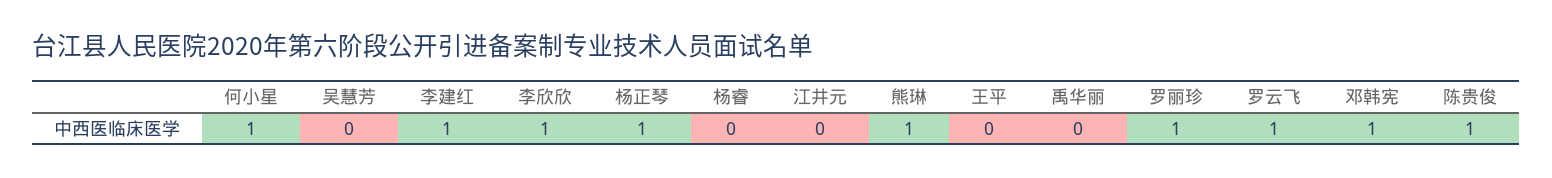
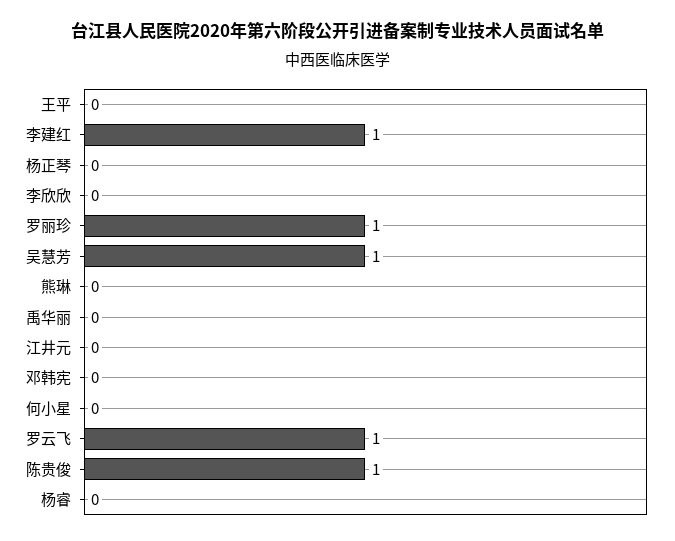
何小星: 1 -> 0
吴慧芳: 0 -> 1
李欣欣: 1 -> 0
杨正琴: 1 -> 0
熊琳: 1 -> 0
邓韩宪: 1 -> 0

